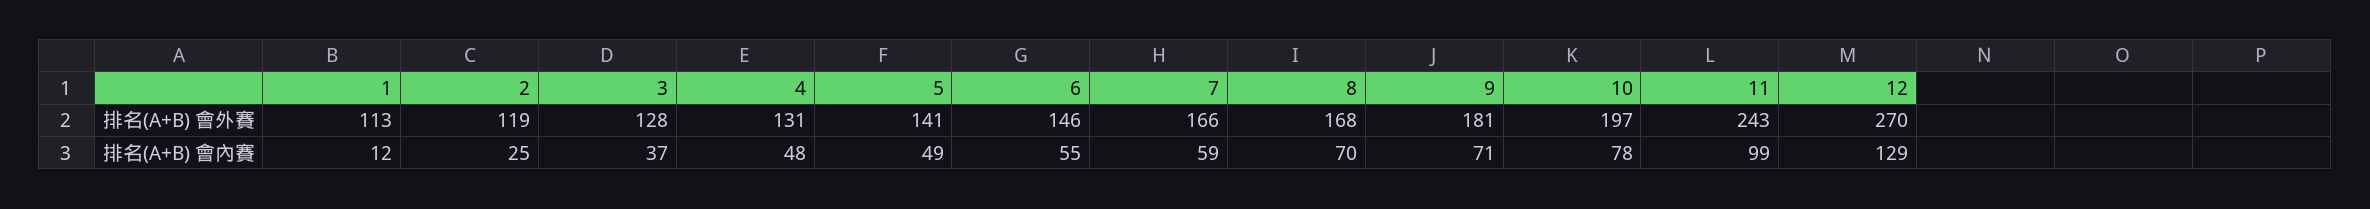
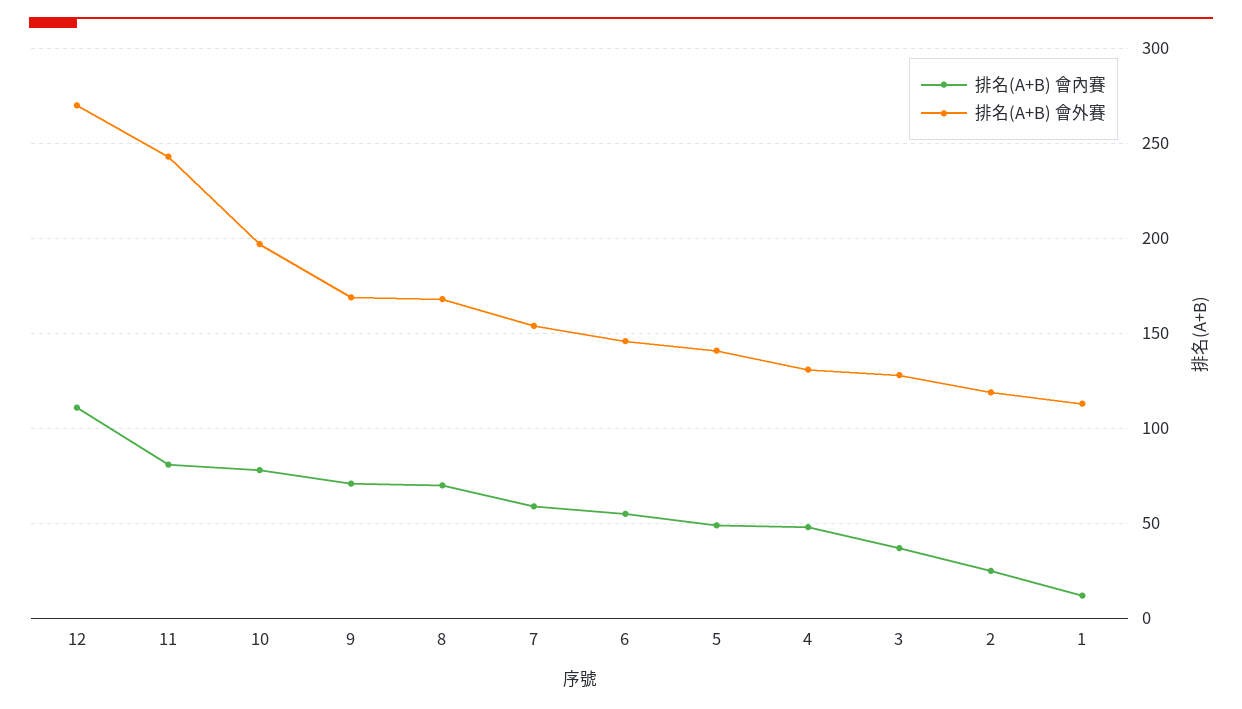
排名(A+B) 會外賽, 7: 166 -> 155
排名(A+B) 會外賽, 9: 181 -> 170
排名(A+B) 會內賽, 11: 99 -> 80
排名(A+B) 會內賽, 12: 129 -> 110

